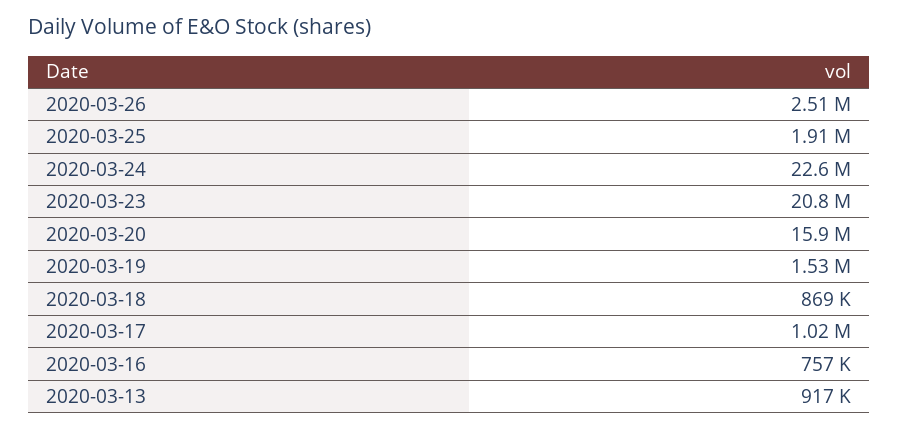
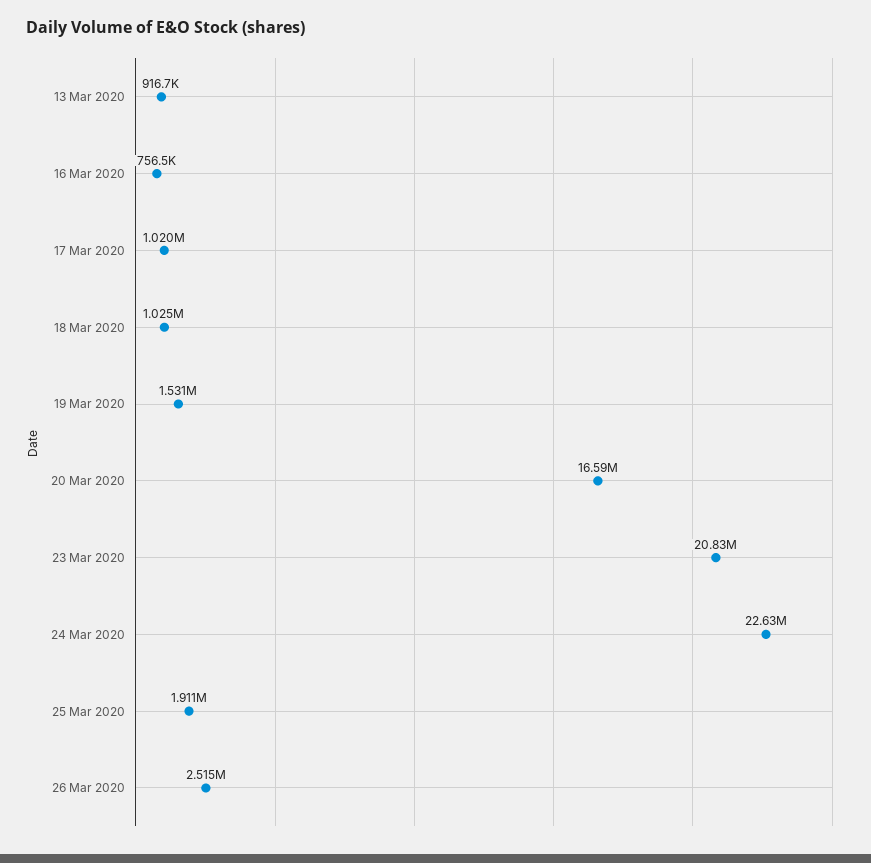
2020-03-20: 15900000 -> 16590000
2020-03-18: 869000 -> 1025000

